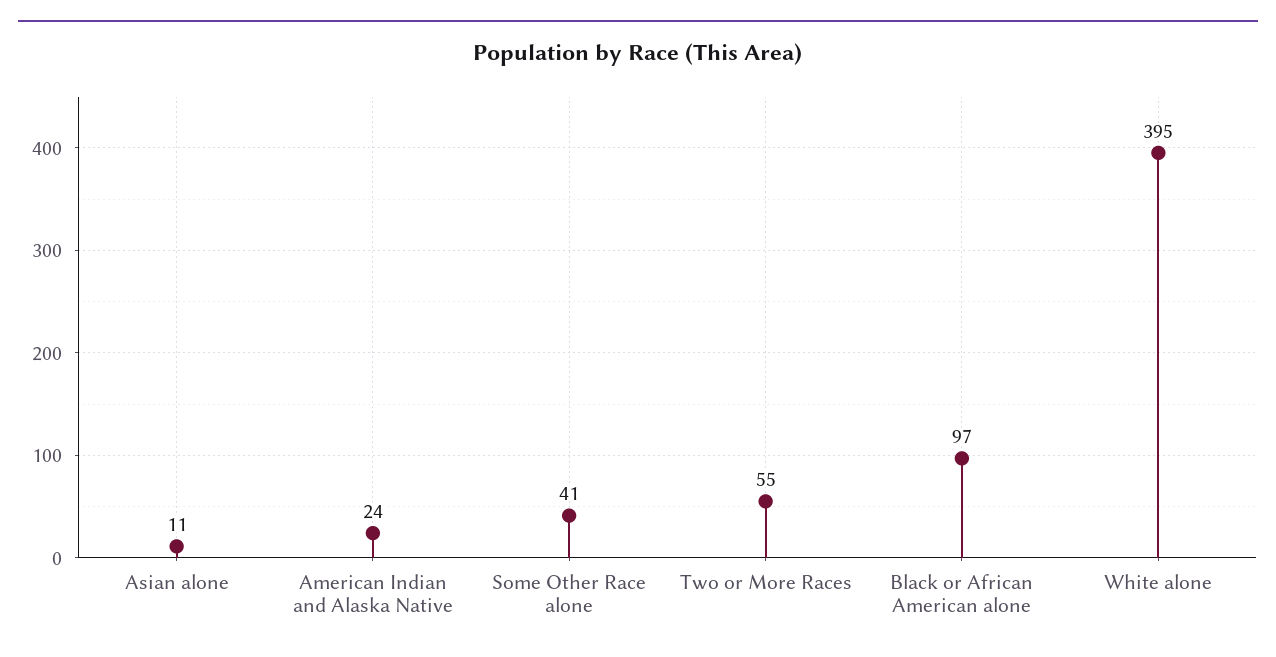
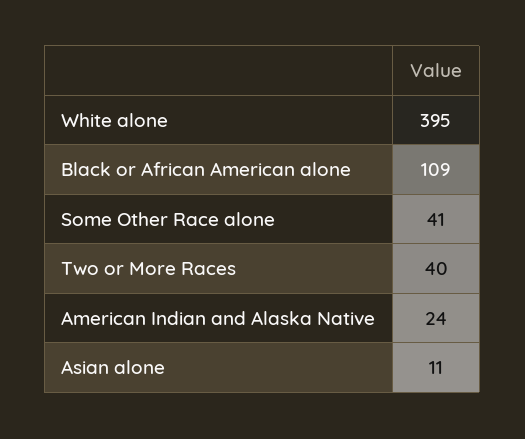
Two or More Races: 55 -> 40
Black or African American alone: 97 -> 109

